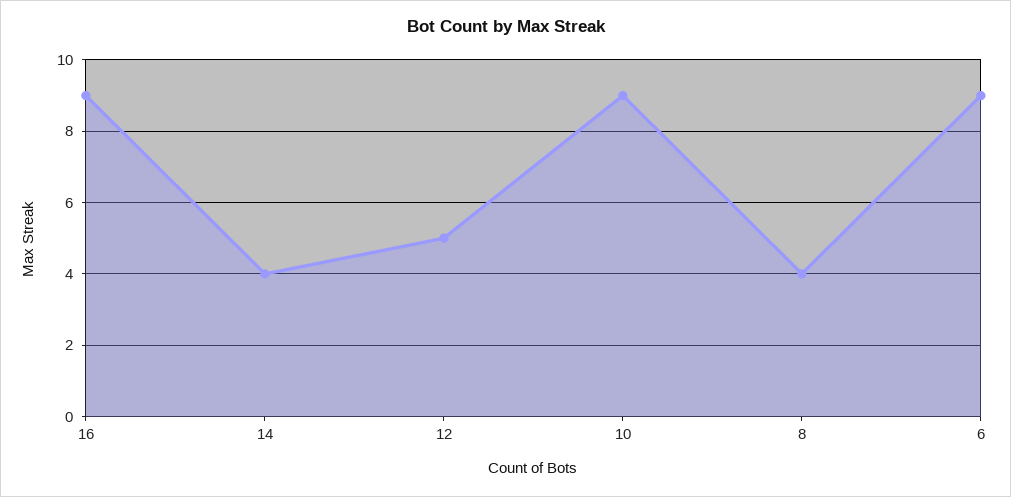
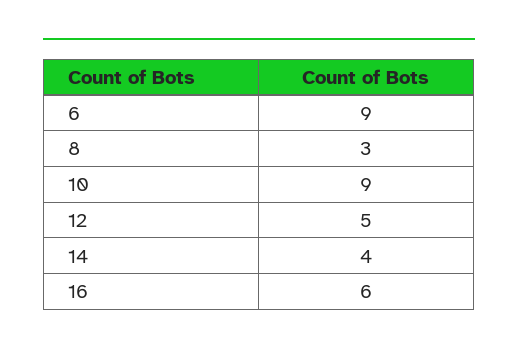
16: 9 -> 6
8: 4 -> 3

